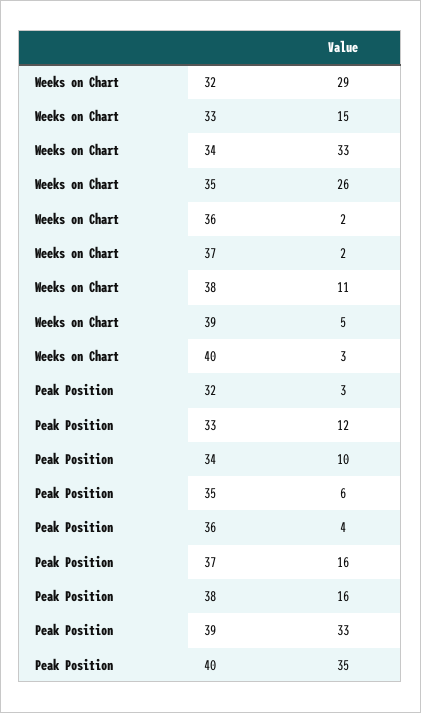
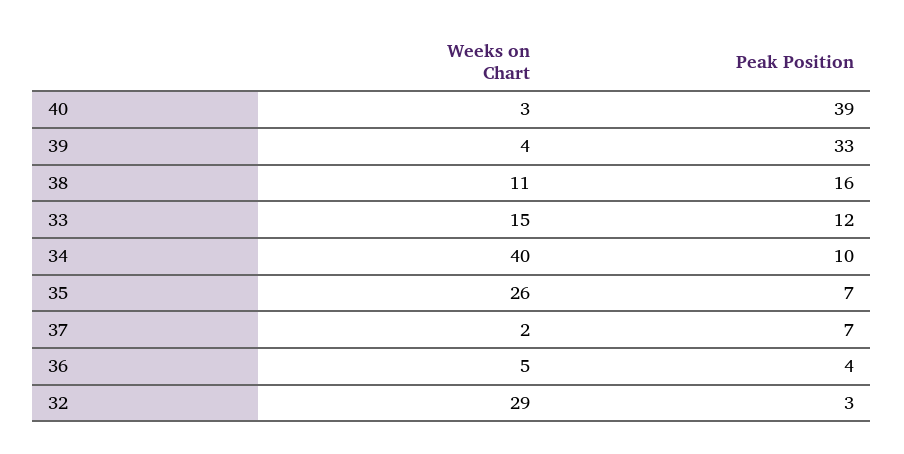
Weeks on Chart, 34: 33 -> 40
Weeks on Chart, 36: 2 -> 5
Weeks on Chart, 39: 5 -> 4
Peak Position, 35: 6 -> 7
Peak Position, 37: 16 -> 7
Peak Position, 40: 35 -> 39

